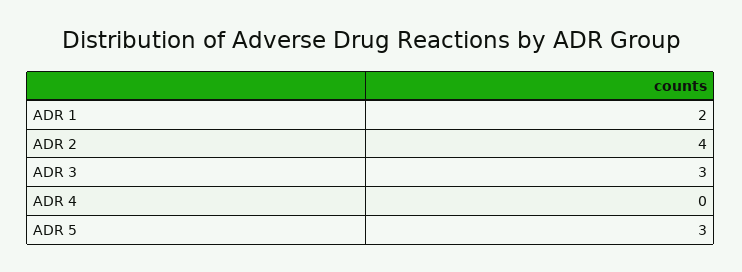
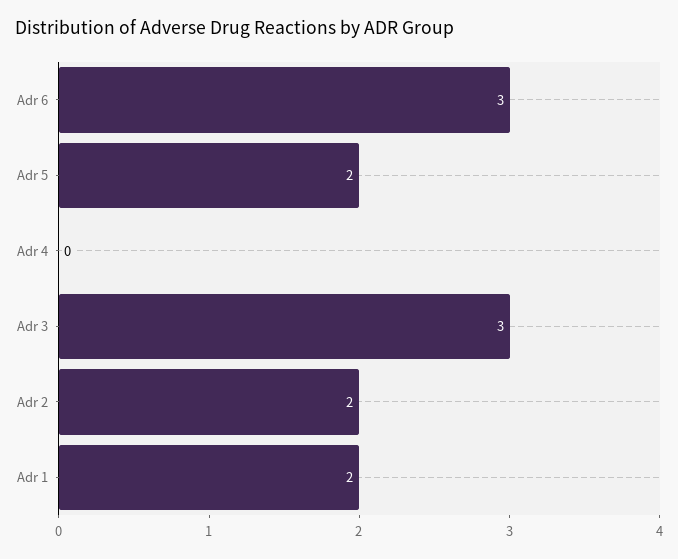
ADR 2: 4 -> 2
ADR 5: 3 -> 2
Adr 6: none -> 3

